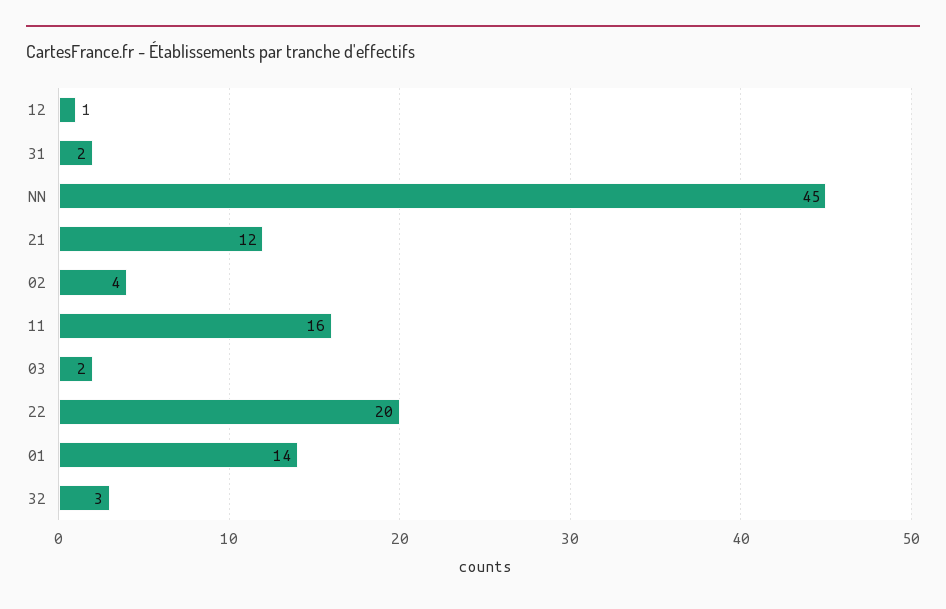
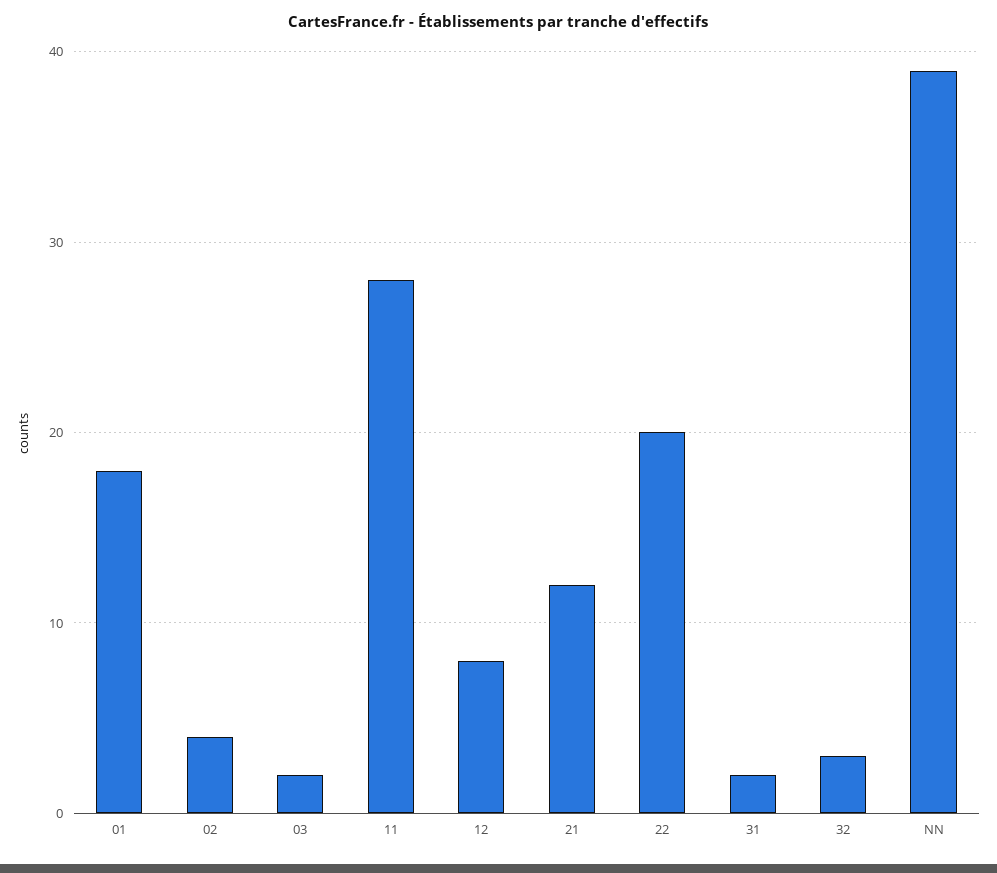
12: 1 -> 8
NN: 45 -> 39
11: 16 -> 28
01: 14 -> 18

